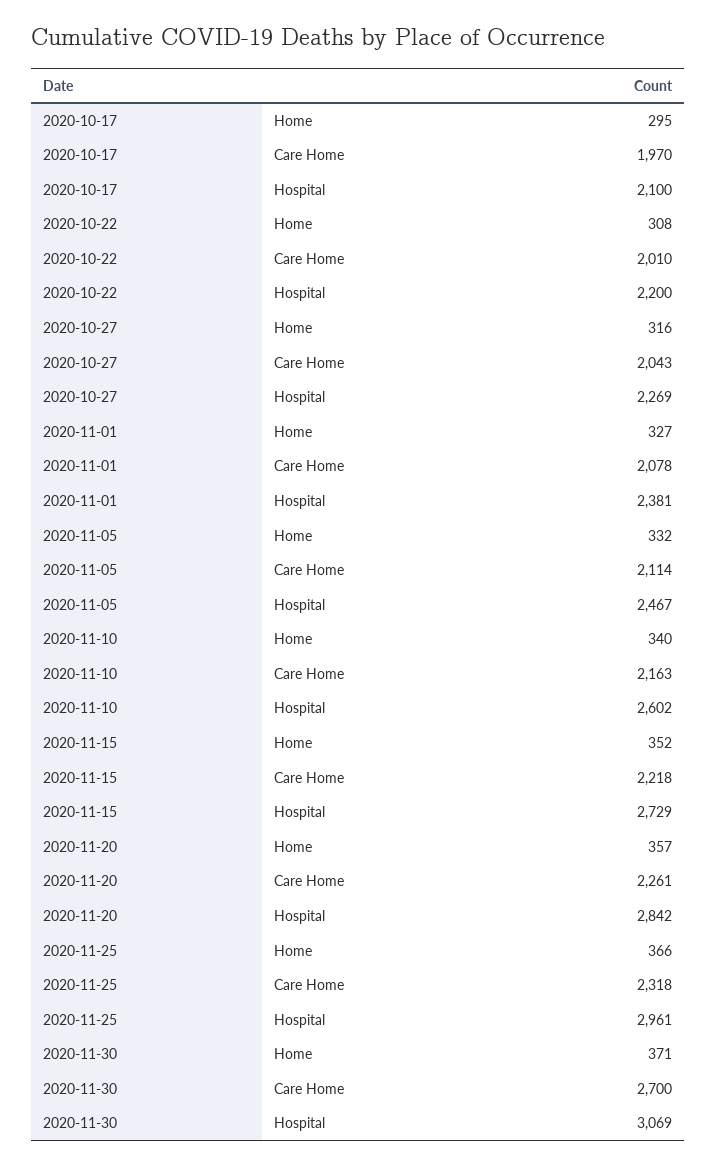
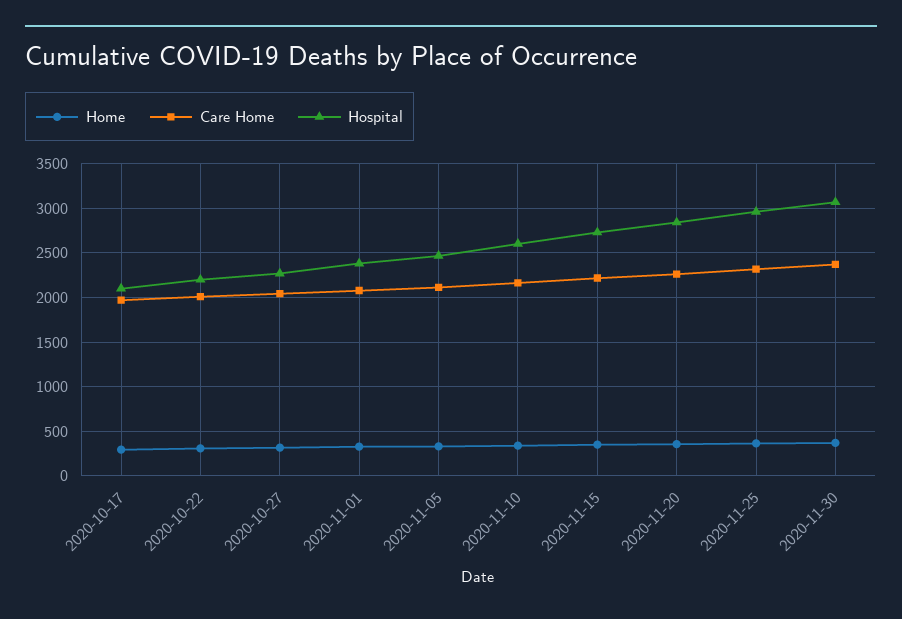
Care Home, 2020-11-30: 2700 -> 2400

